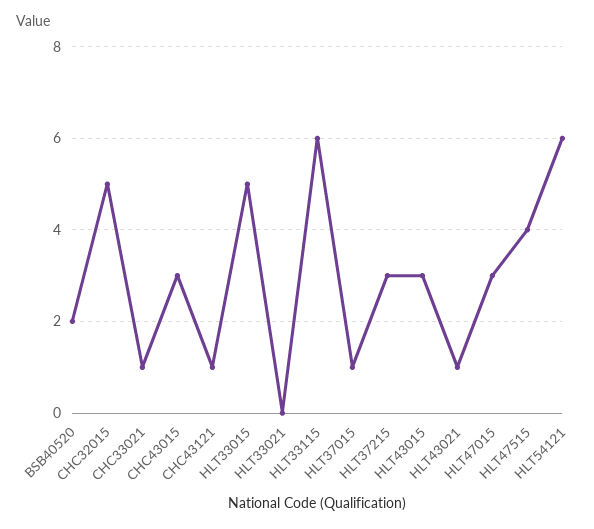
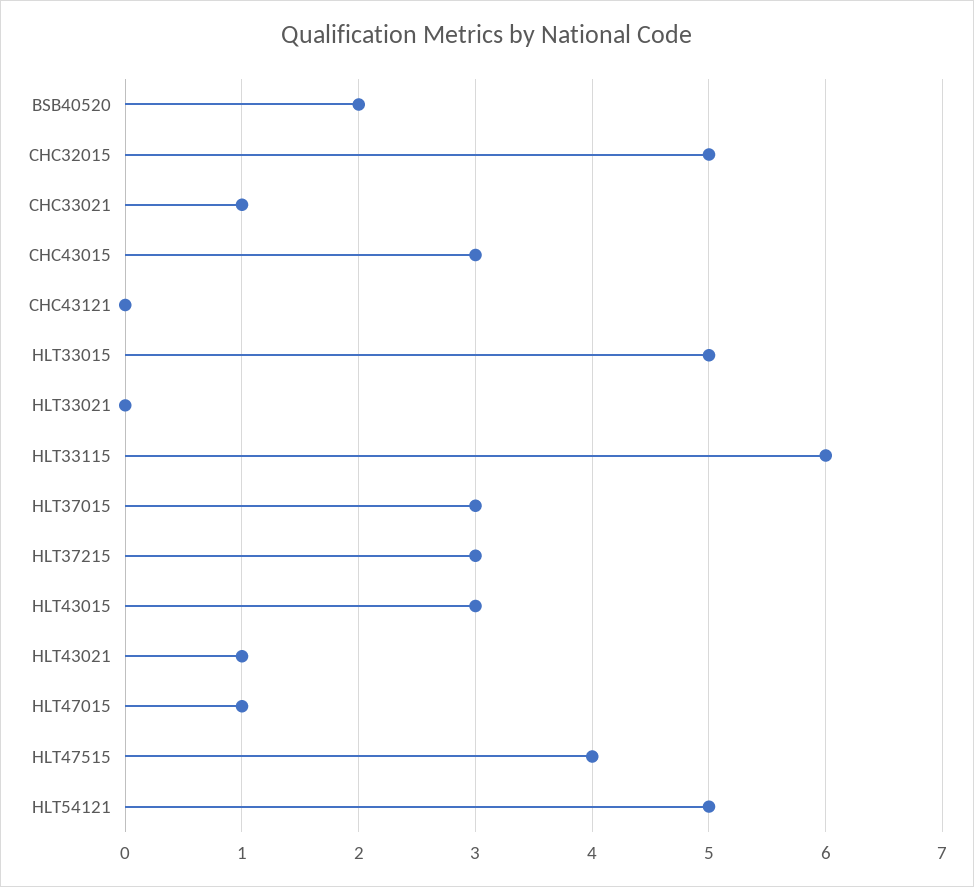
CHC43121: 1 -> 0
HLT37015: 1 -> 3
HLT47015: 3 -> 1
HLT54121: 6 -> 5

